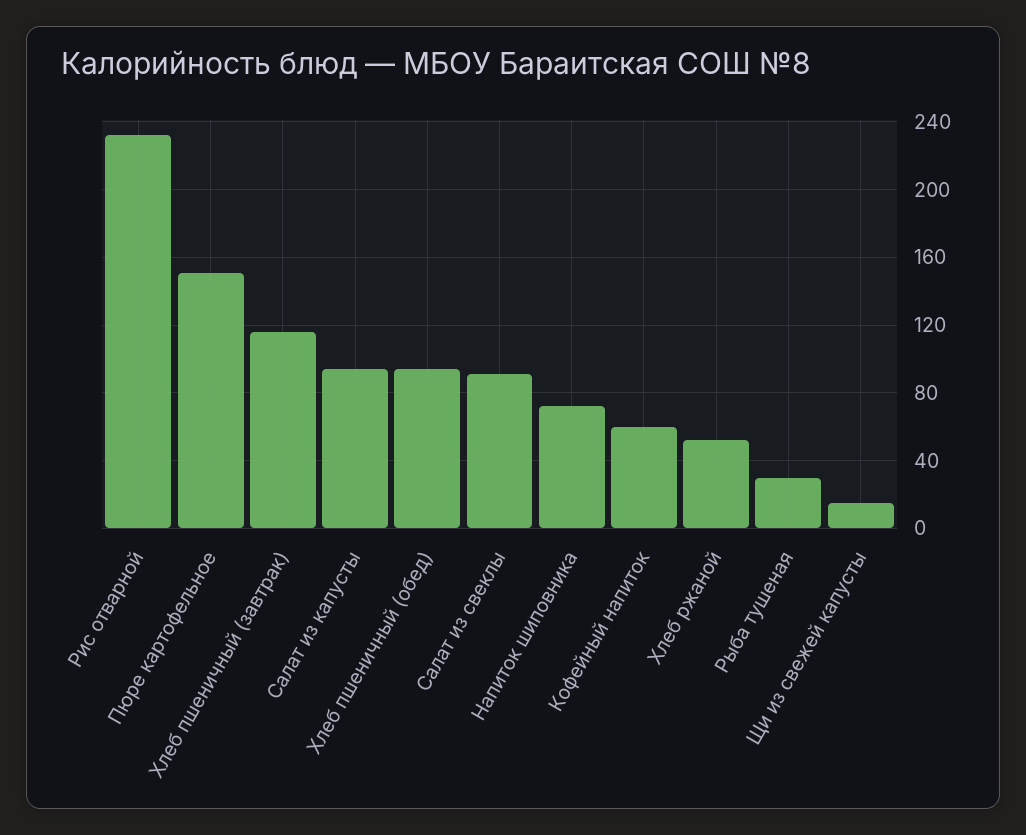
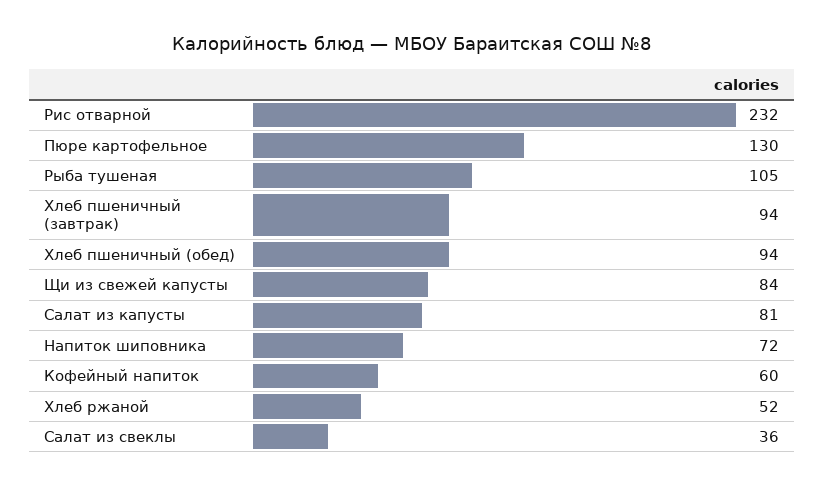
Пюре картофельное: 150 -> 130
Хлеб пшеничный (завтрак): 115 -> 94
Салат из капусты: 95 -> 81
Салат из свеклы: 90 -> 36
Рыба тушеная: 30 -> 105
Щи из свежей капусты: 15 -> 84

